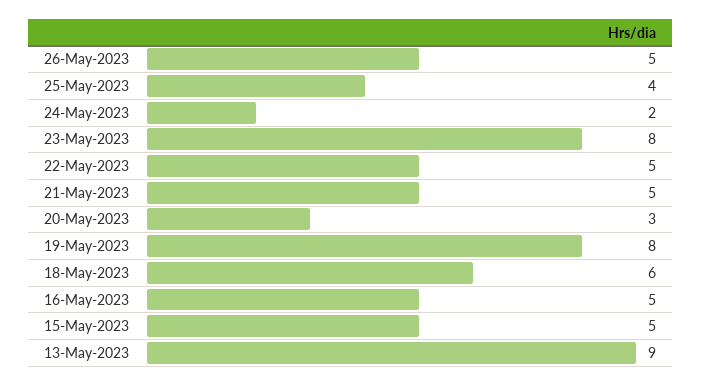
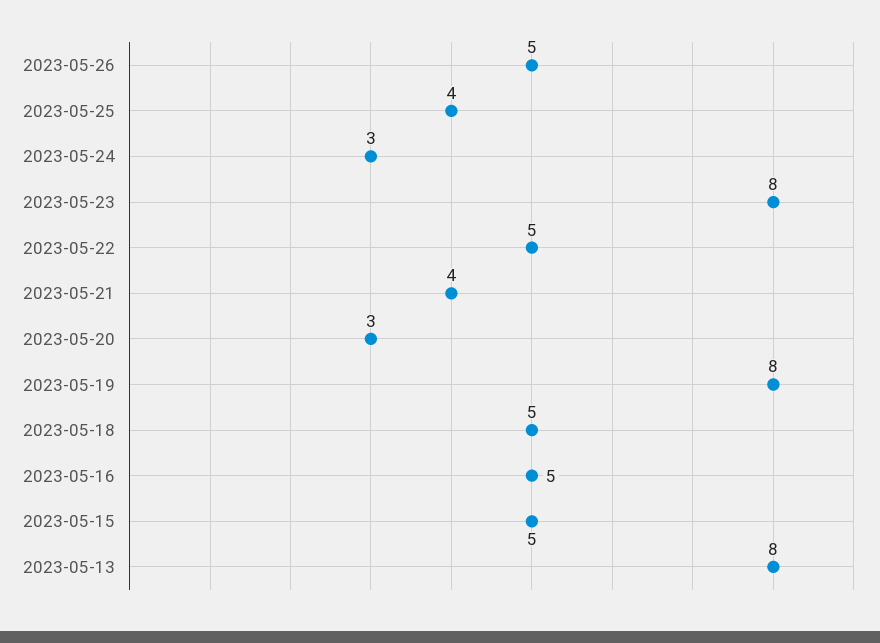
24-May-2023: 2 -> 3
21-May-2023: 5 -> 4
18-May-2023: 6 -> 5
13-May-2023: 9 -> 8

